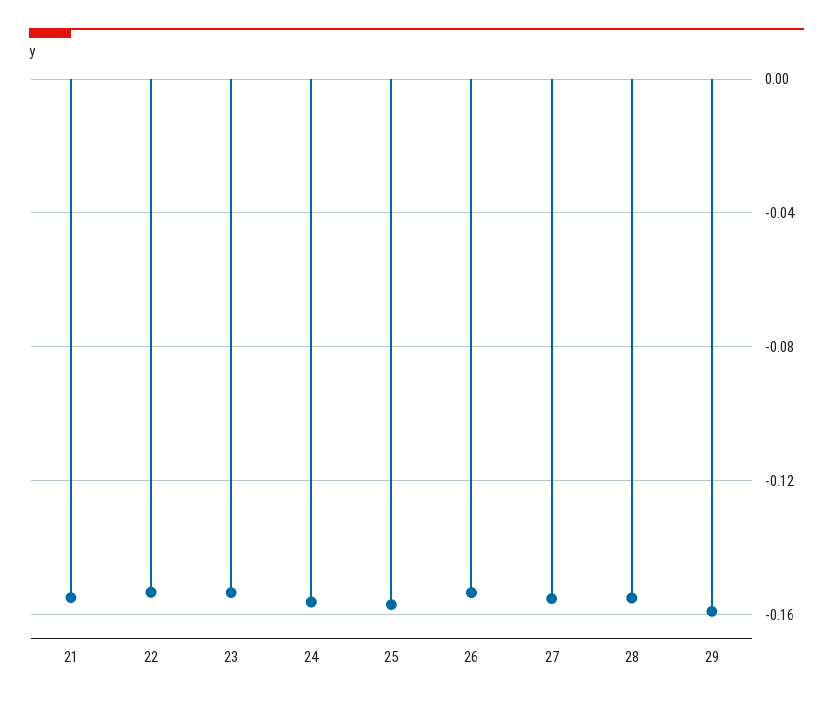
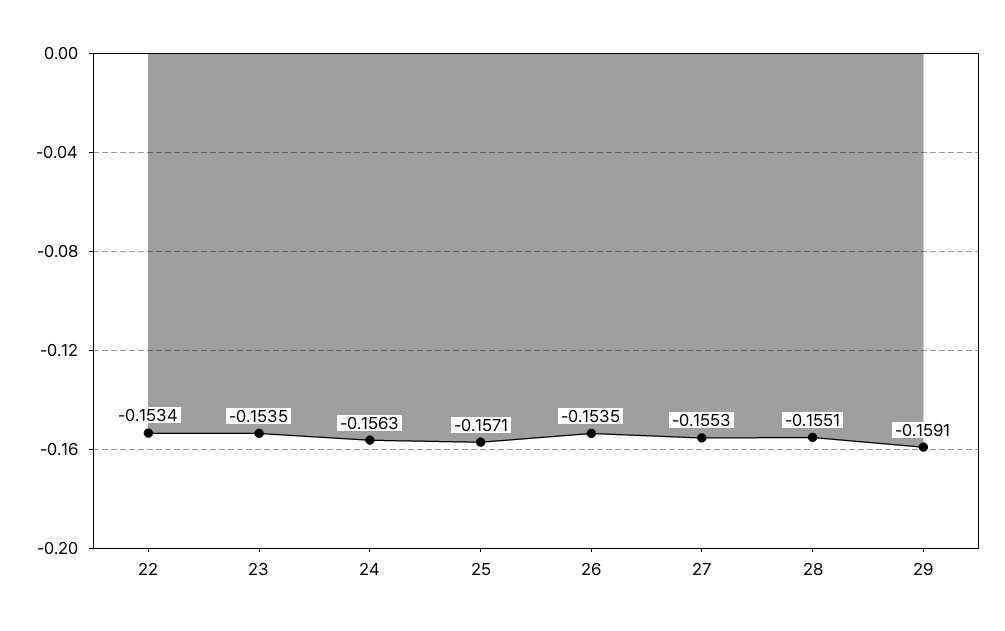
21: -0.155 -> none

